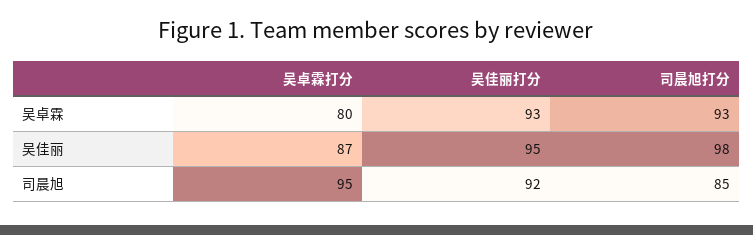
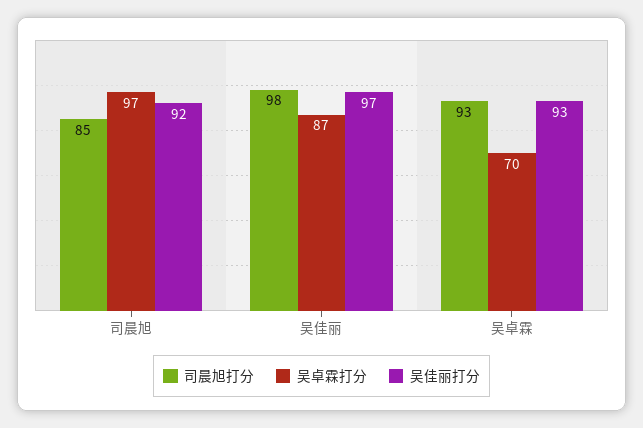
吴卓霖打分, 吴卓霖: 80 -> 70
吴佳丽打分, 吴佳丽: 95 -> 97
吴卓霖打分, 司晨旭: 95 -> 97

